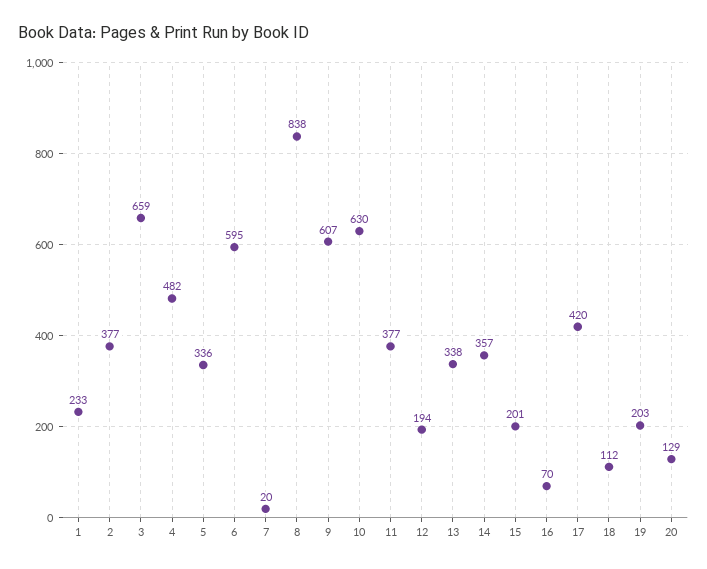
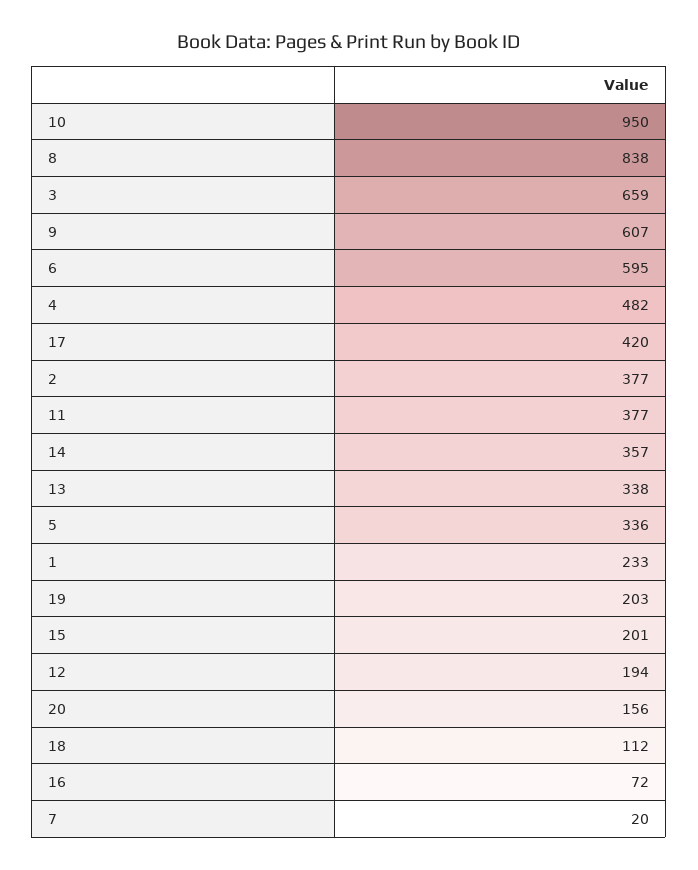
10: 630 -> 950
16: 70 -> 72
20: 129 -> 156

